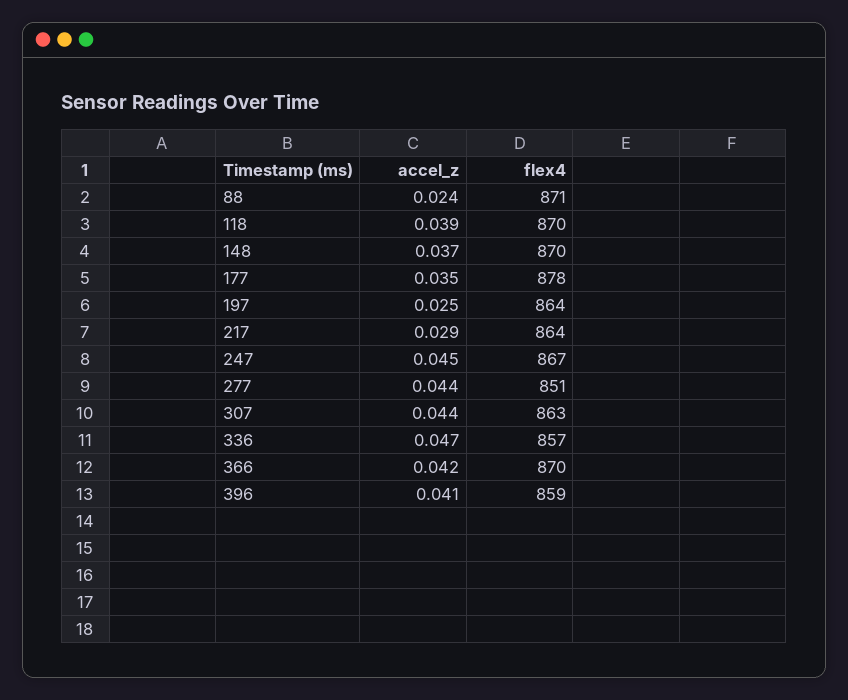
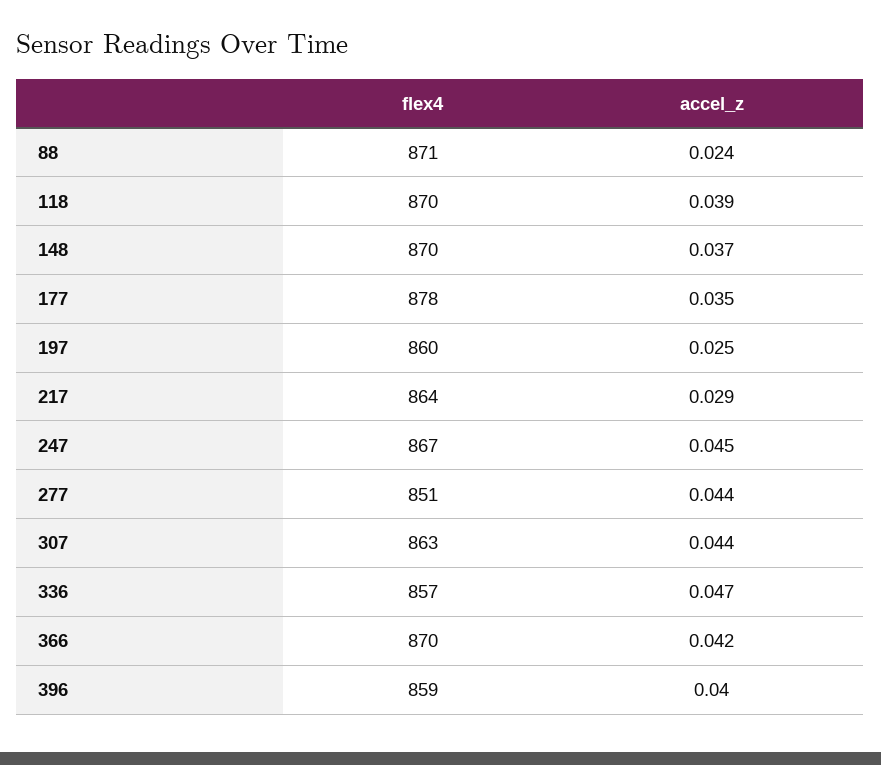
flex4, 197: 864 -> 860
accel_z, 396: 0.041 -> 0.04

